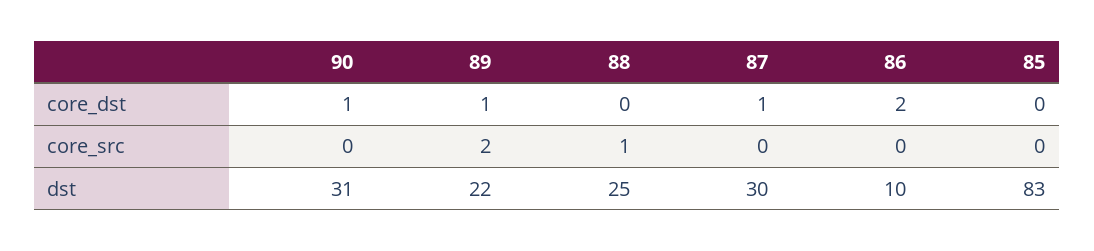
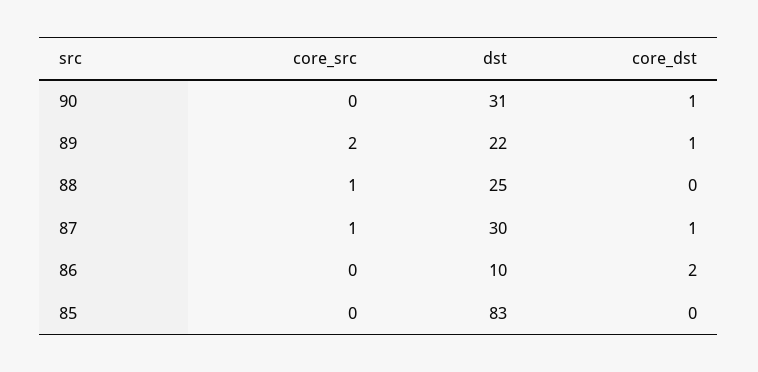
87, core_src: 0 -> 1

